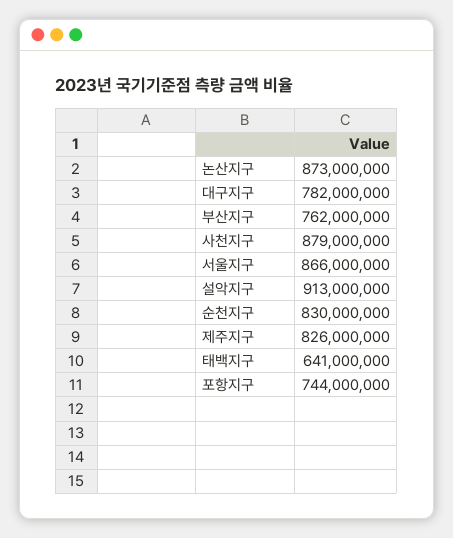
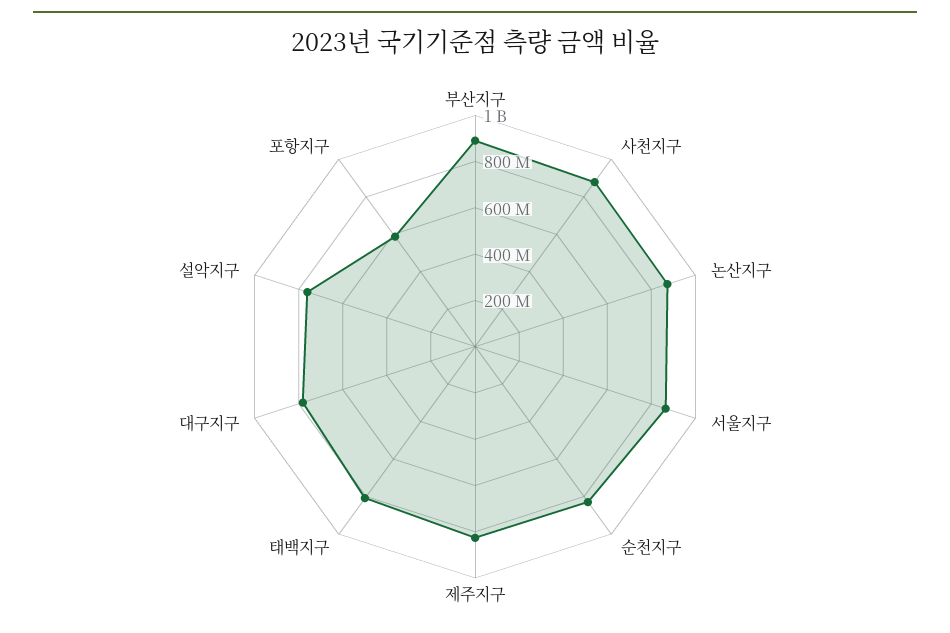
부산지구: 762000000 -> 900000000
설악지구: 913000000 -> 750000000
태백지구: 641000000 -> 800000000
포항지구: 744000000 -> 600000000

